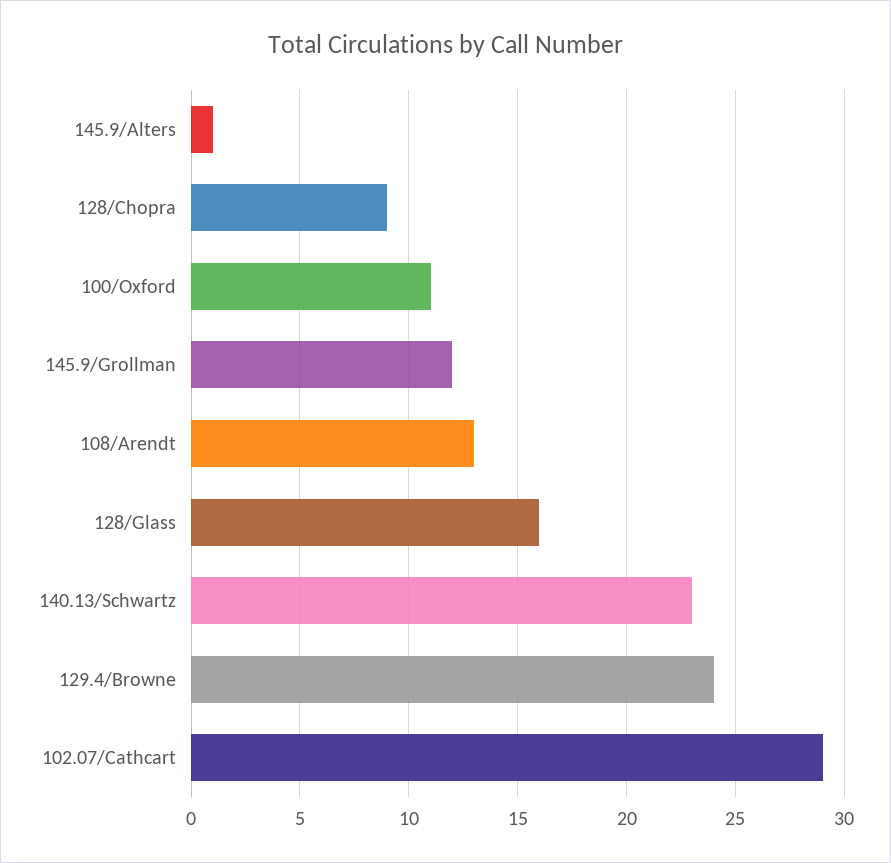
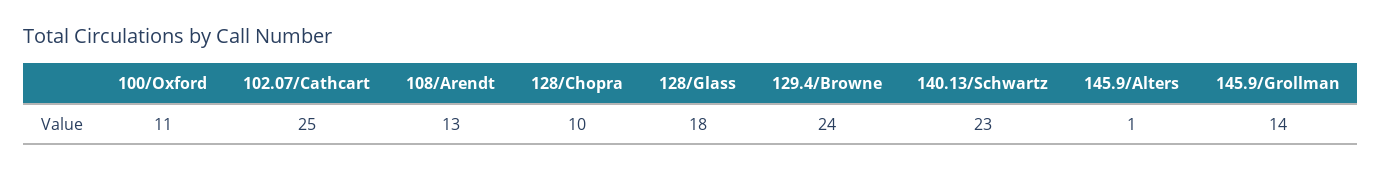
128/Chopra: 9 -> 10
145.9/Grollman: 12 -> 14
128/Glass: 16 -> 18
102.07/Cathcart: 29 -> 25

